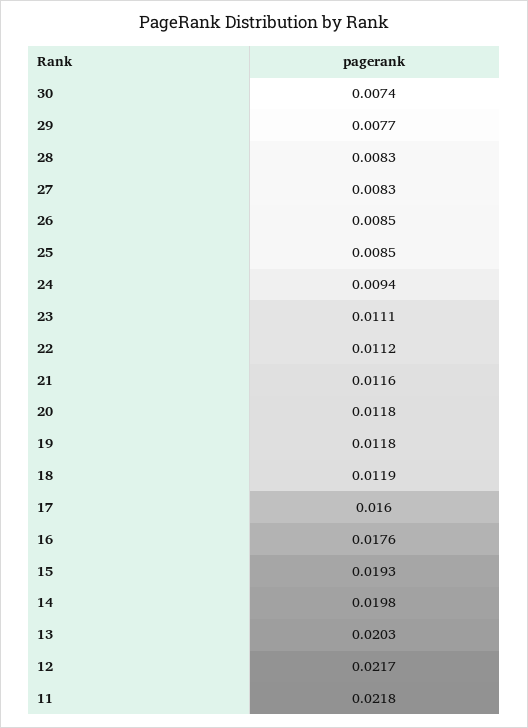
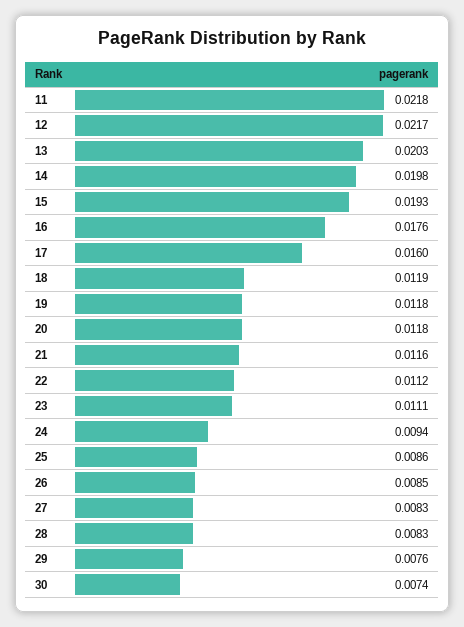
29: 0.0077 -> 0.0076
25: 0.0085 -> 0.0086

